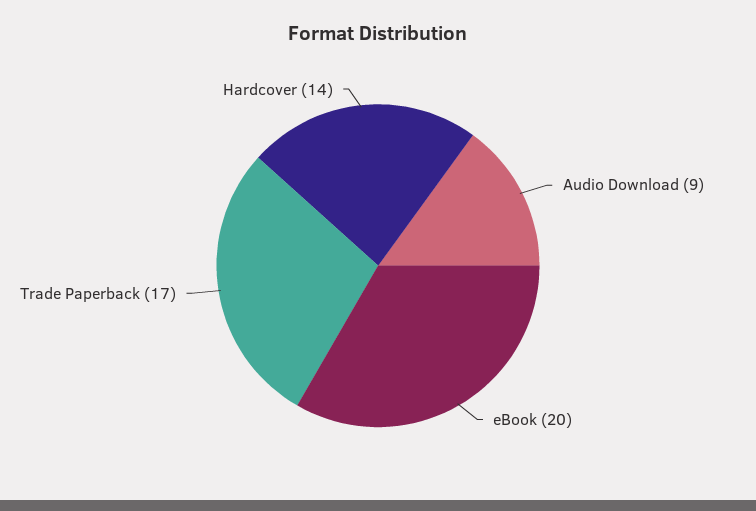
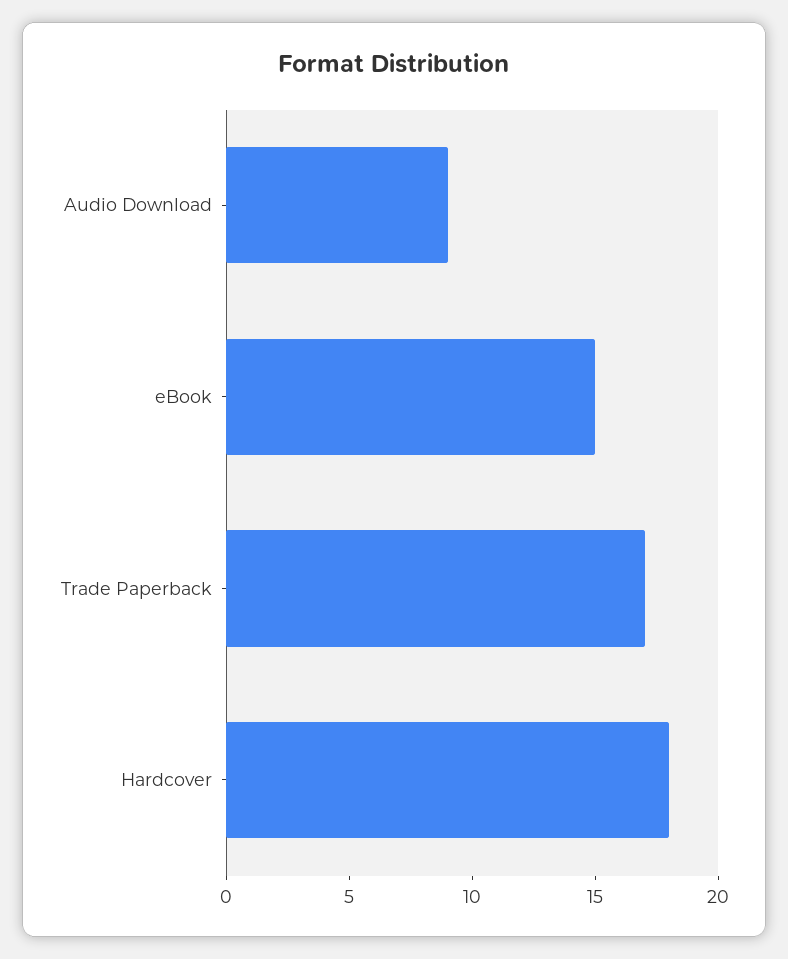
eBook: 20 -> 15
Hardcover: 14 -> 18

